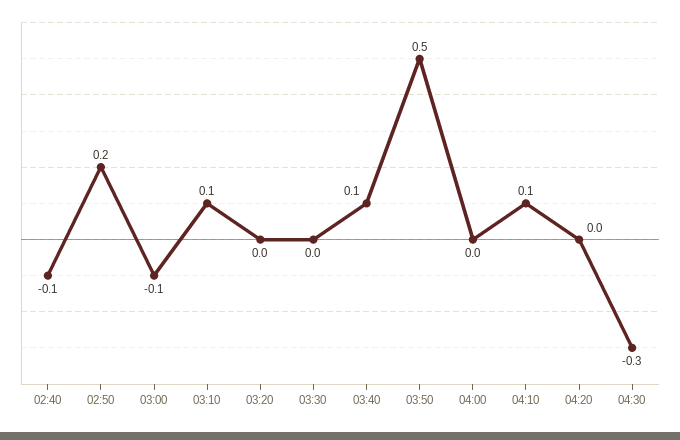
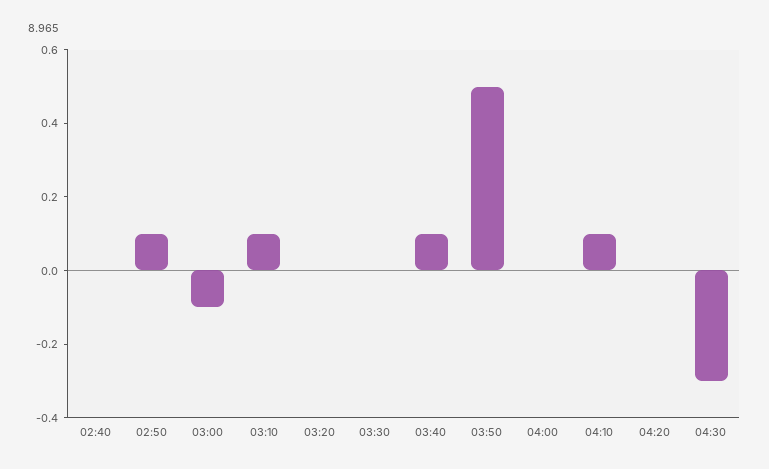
02:40: -0.1 -> 0
02:50: 0.2 -> 0.1

